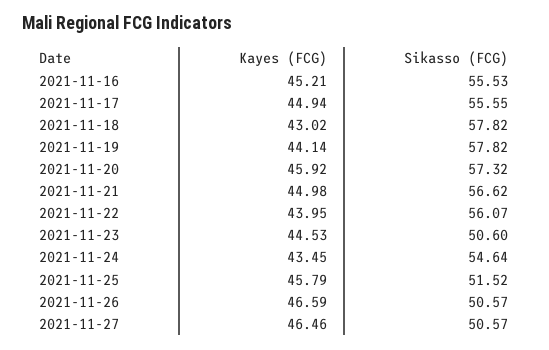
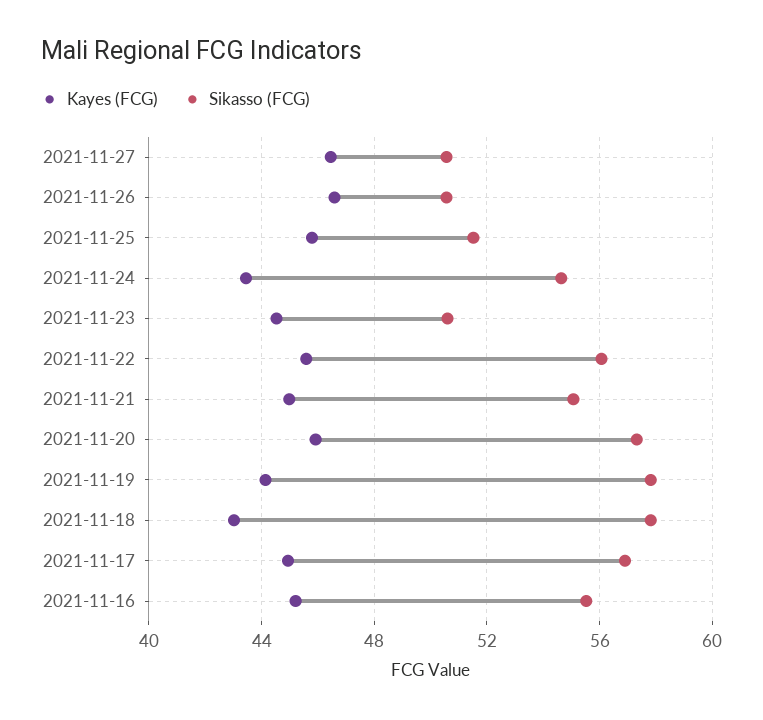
Sikasso (FCG), 2021-11-17: 55.55 -> 57
Sikasso (FCG), 2021-11-21: 56.62 -> 55
Kayes (FCG), 2021-11-22: 43.95 -> 45.5

